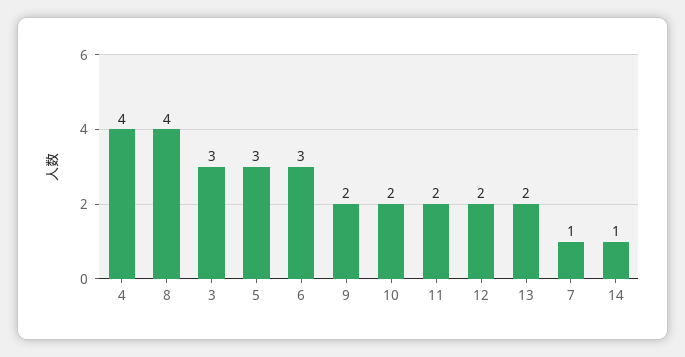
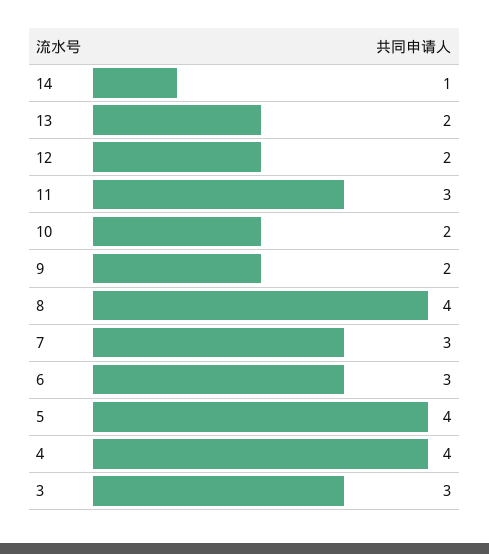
5: 3 -> 4
11: 2 -> 3
7: 1 -> 3

